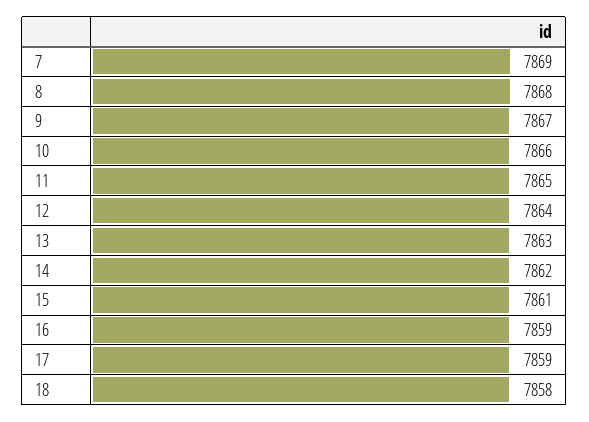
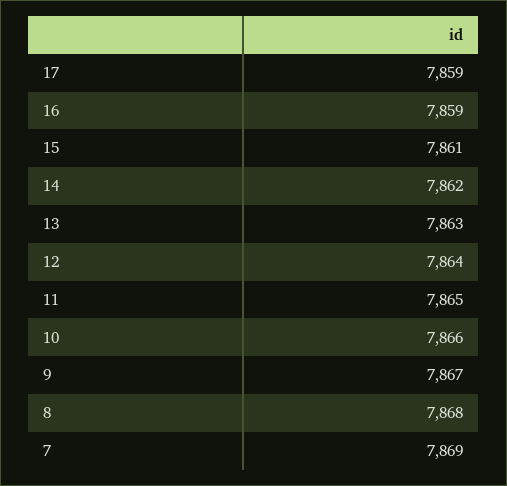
18: 7858 -> none

